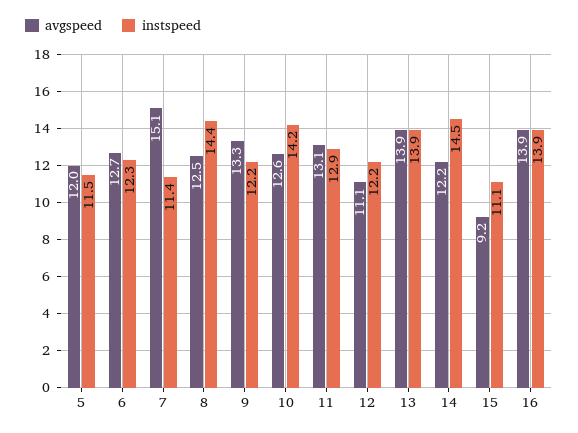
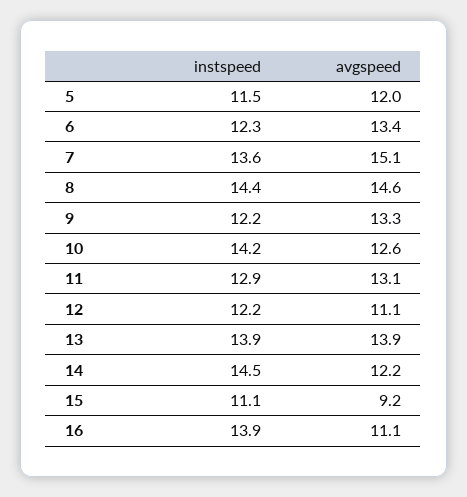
avgspeed, 6: 12.7 -> 13.4
instspeed, 7: 11.4 -> 13.6
avgspeed, 8: 12.5 -> 14.6
avgspeed, 16: 13.9 -> 11.1

